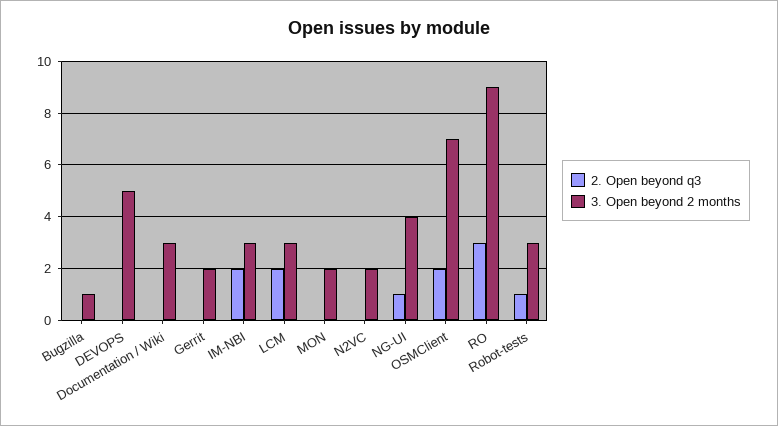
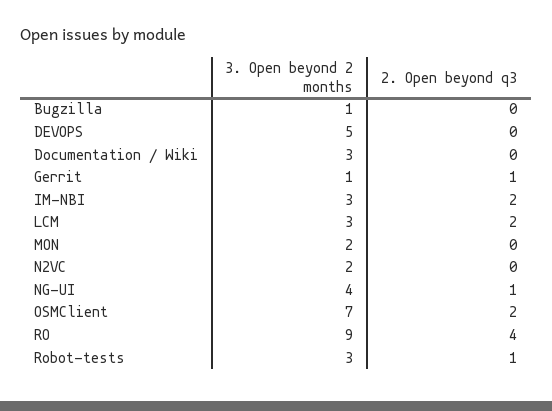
2. Open beyond q3, Gerrit: 0 -> 1
3. Open beyond 2 months, Gerrit: 2 -> 1
2. Open beyond q3, RO: 3 -> 4

